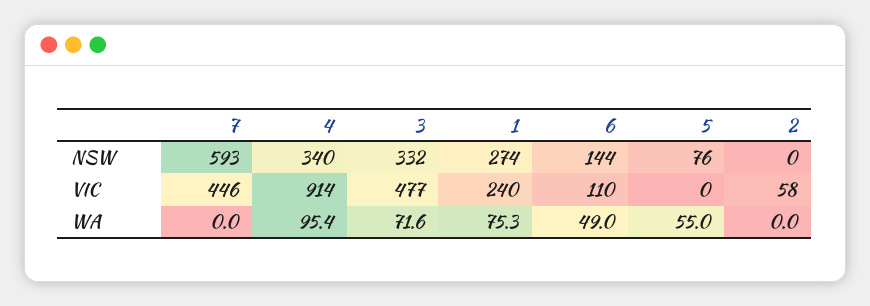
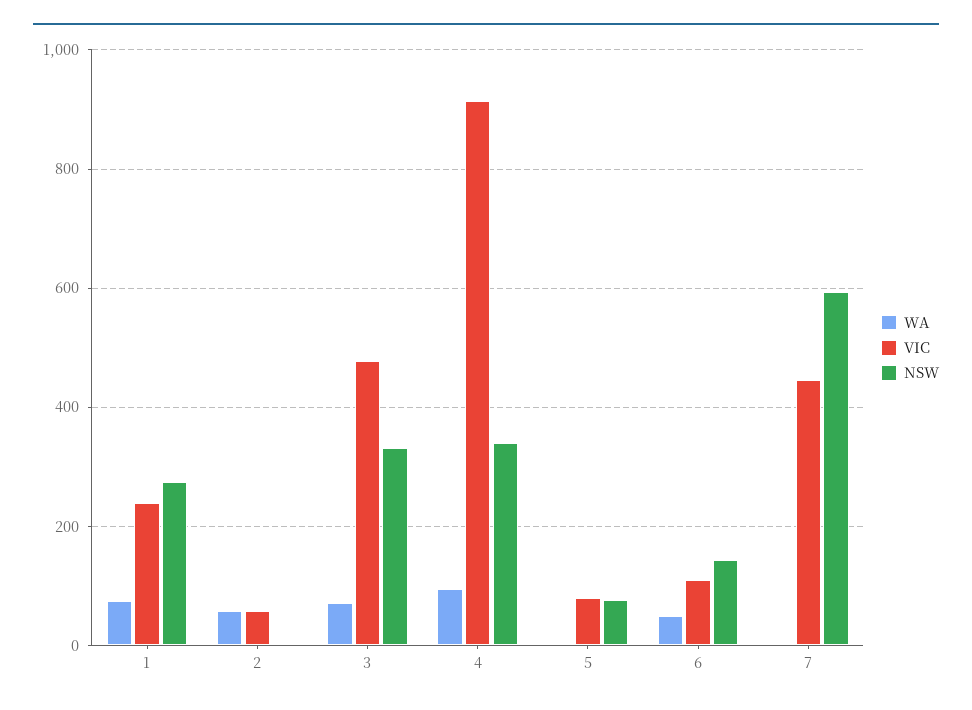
VIC, 5: 0 -> 80
WA, 5: 55 -> 0
WA, 2: 0 -> 60

